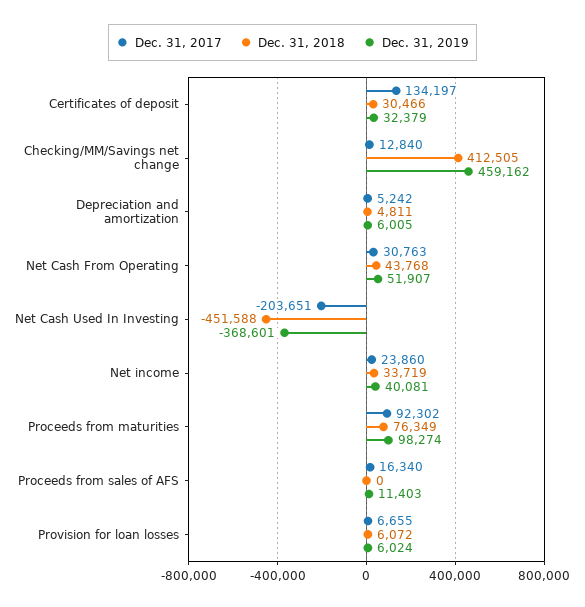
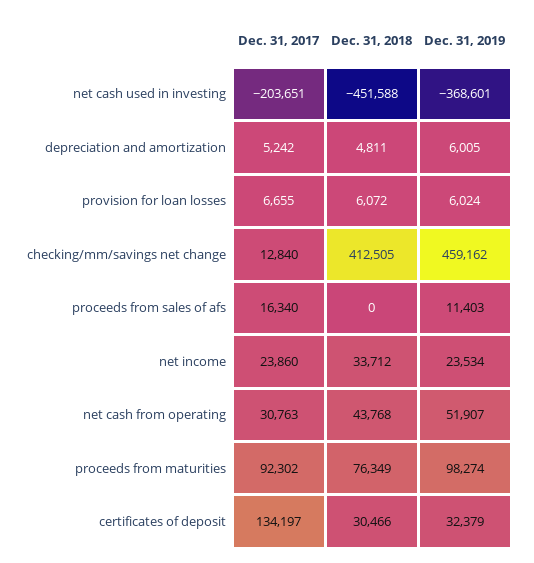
Dec. 31, 2018, Net income: 33719 -> 33712
Dec. 31, 2019, Net income: 40081 -> 23534

